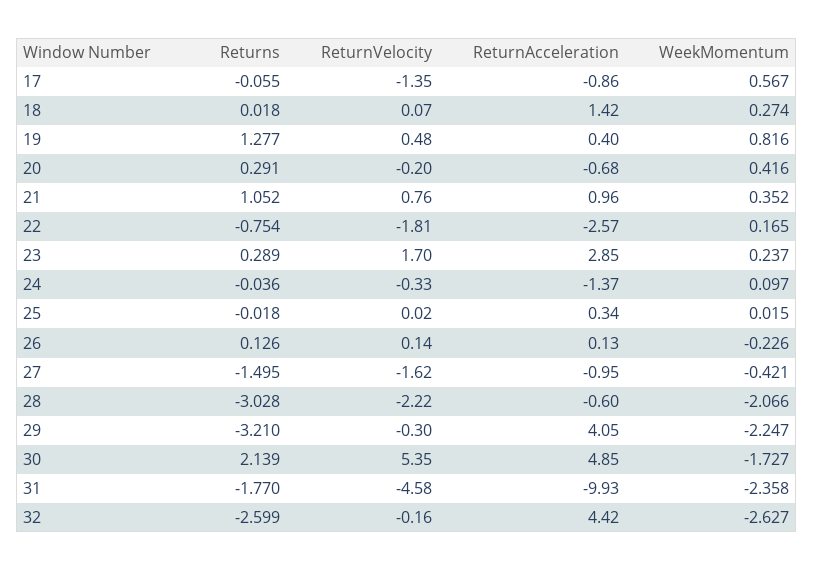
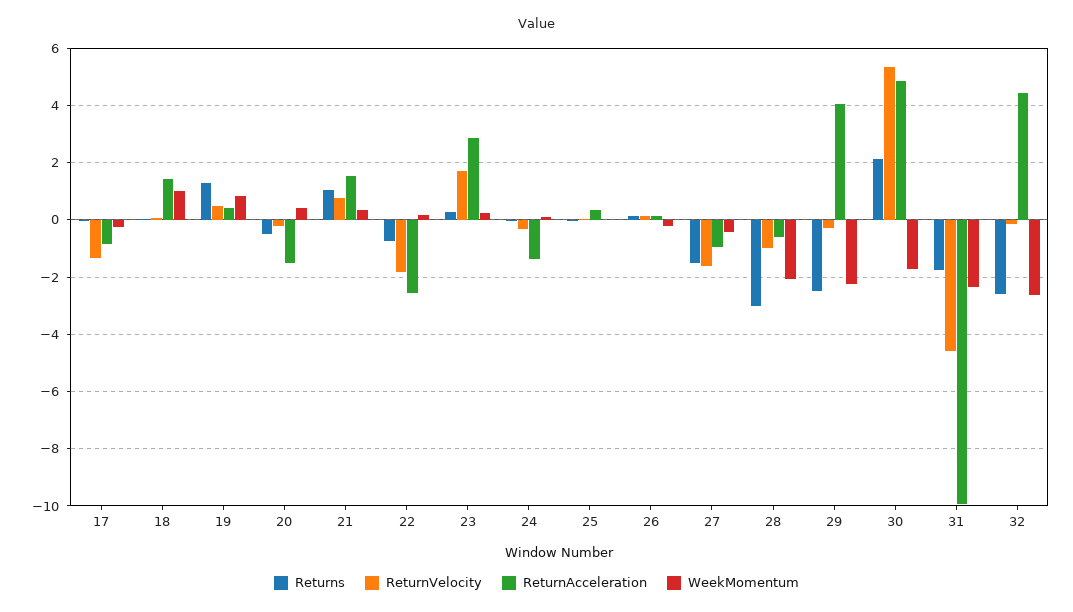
WeekMomentum, 17: 0.567 -> -0.25
WeekMomentum, 18: 0.274 -> 1
Returns, 20: 0.291 -> -0.5
ReturnAcceleration, 20: -0.68 -> -1.5
ReturnAcceleration, 21: 0.96 -> 1.5
ReturnVelocity, 28: -2.22 -> -1
Returns, 29: -3.21 -> -2.5

